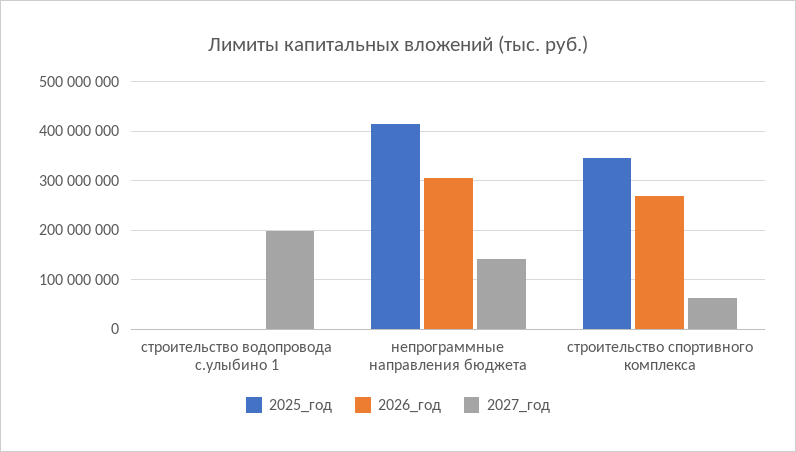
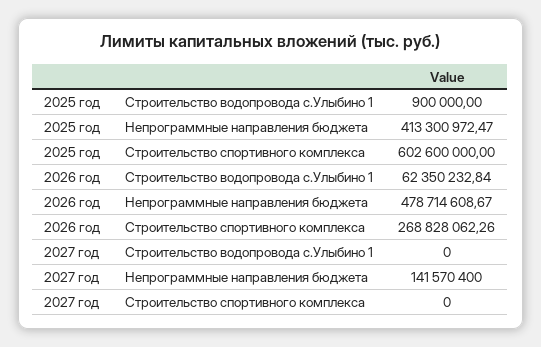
2026_год, строительство водопровода с.улыбино 1: 0 -> 62350232.84
2027_год, строительство водопровода с.улыбино 1: 200000000 -> 0
2026_год, непрограммные направления бюджета: 300000000 -> 478714608.67
2025_год, строительство спортивного комплекса: 340000000 -> 602600000
2027_год, строительство спортивного комплекса: 60000000 -> 0

